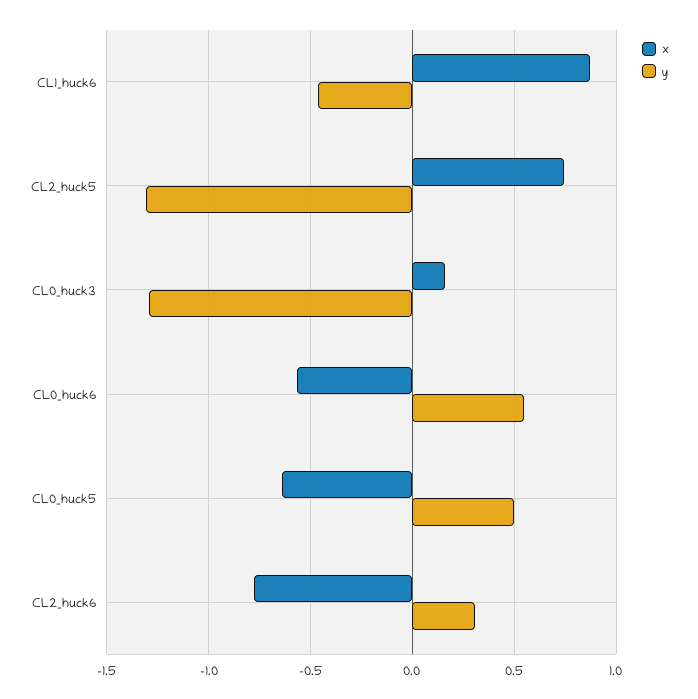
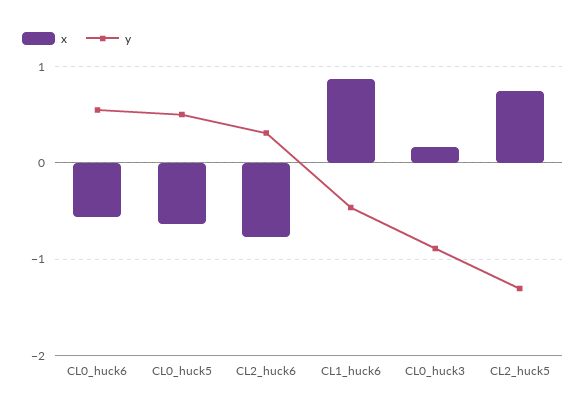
y, CL0_huck3: -1.3 -> -0.9

